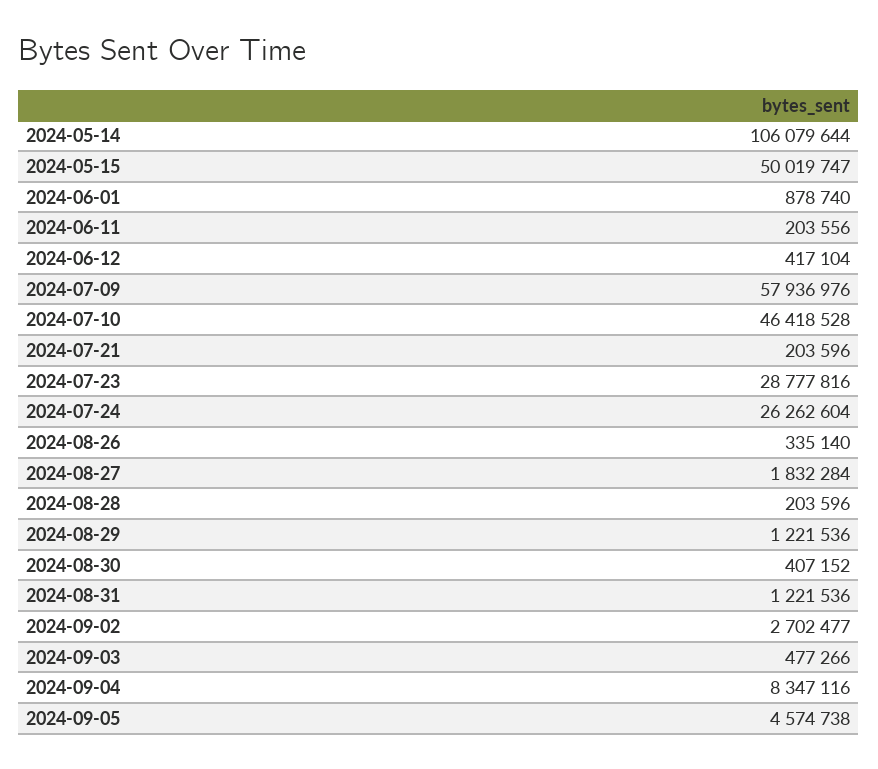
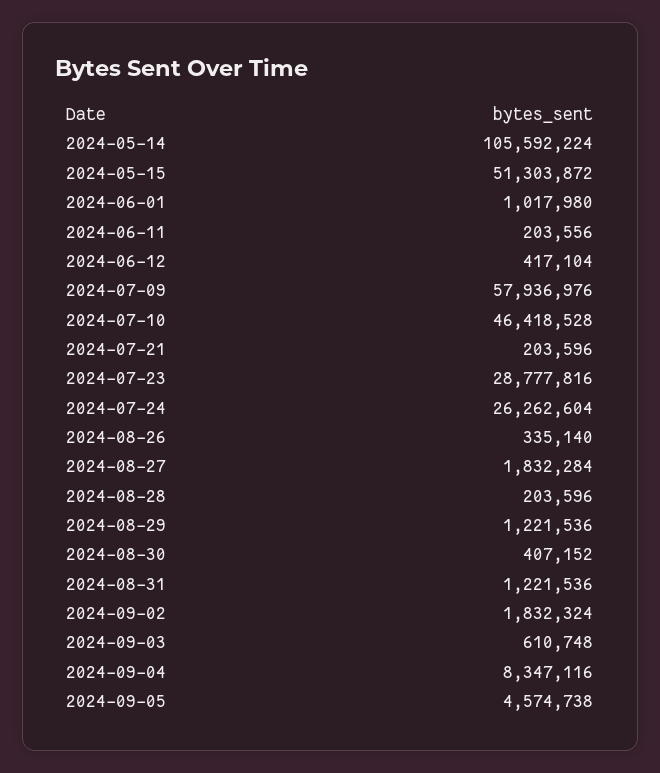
2024-05-14: 106079644 -> 105592224
2024-05-15: 50019747 -> 51303872
2024-06-01: 878740 -> 1017980
2024-09-02: 2702477 -> 1832324
2024-09-03: 477266 -> 610748

